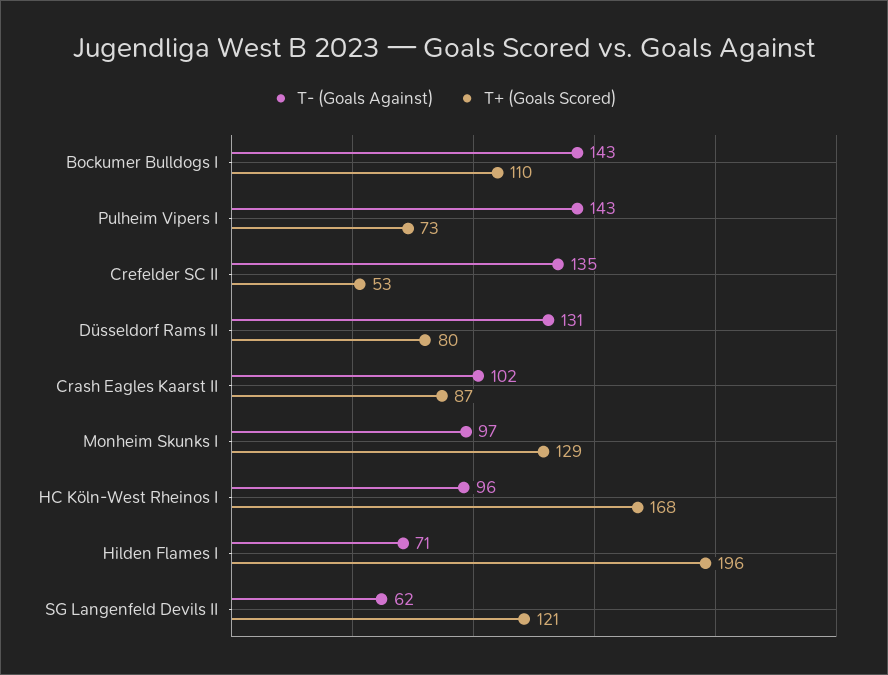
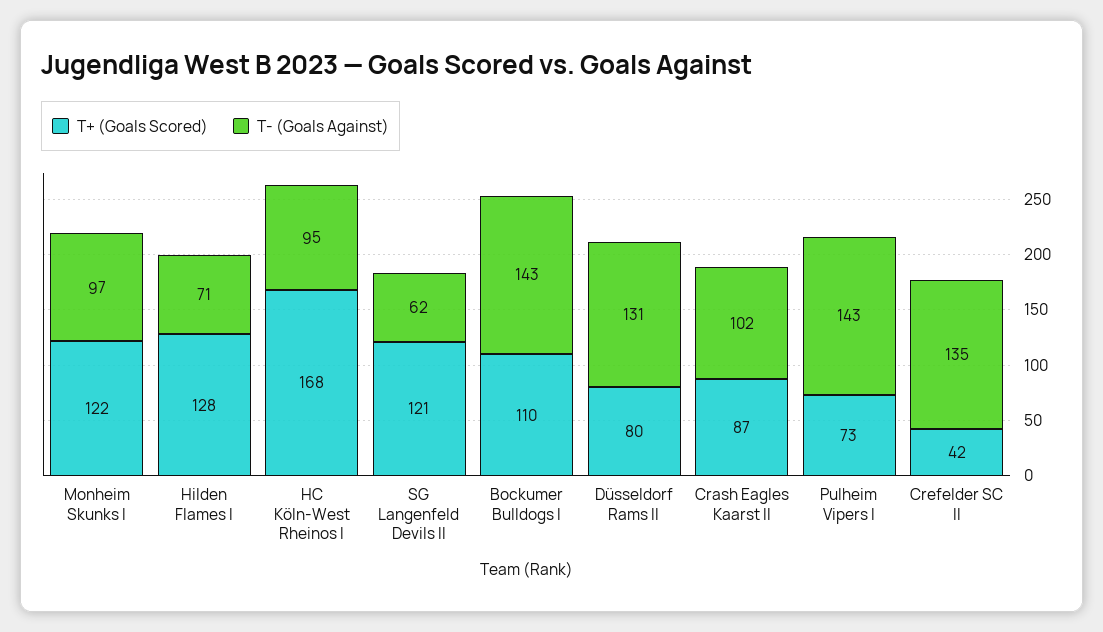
T+ (Goals Scored), Crefelder SC II: 53 -> 42
T+ (Goals Scored), Monheim Skunks I: 129 -> 122
T- (Goals Against), HC Köln-West Rheinos I: 96 -> 95
T+ (Goals Scored), Hilden Flames I: 196 -> 128

